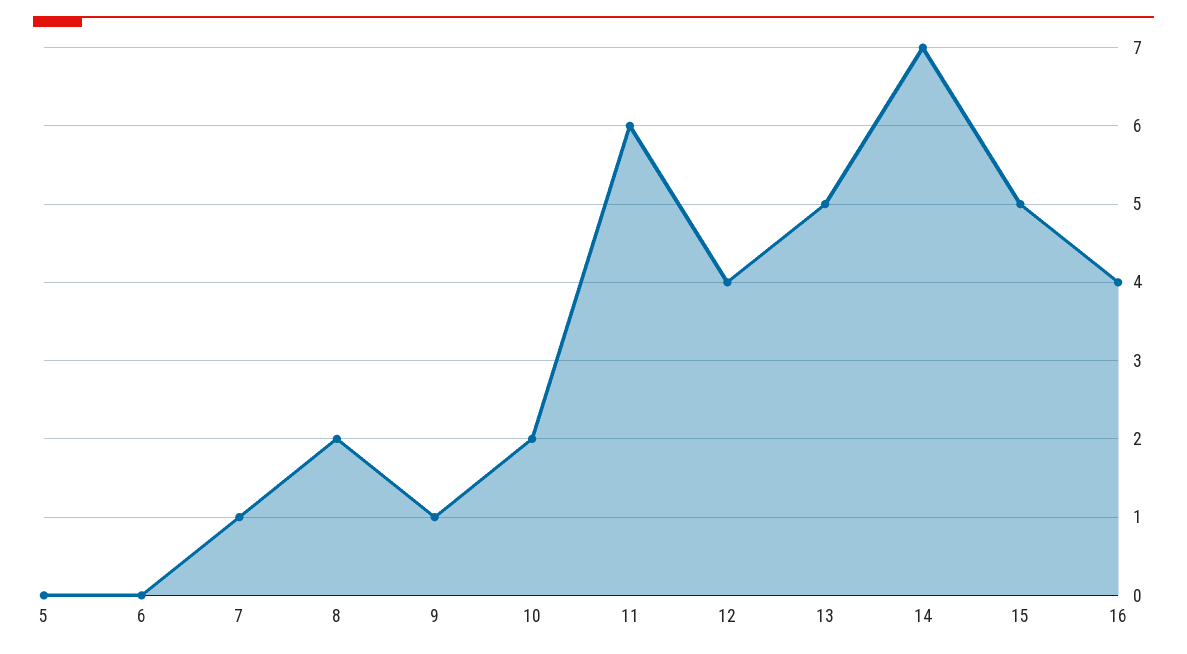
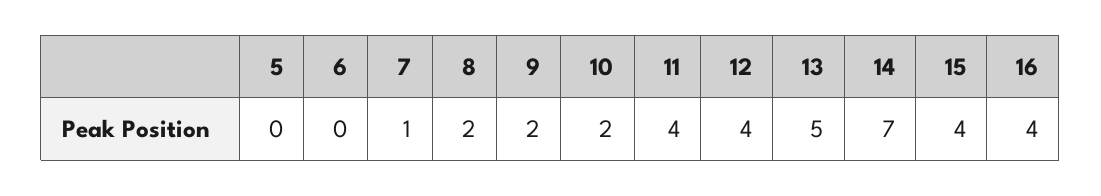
9: 1 -> 2
11: 6 -> 4
15: 5 -> 4

